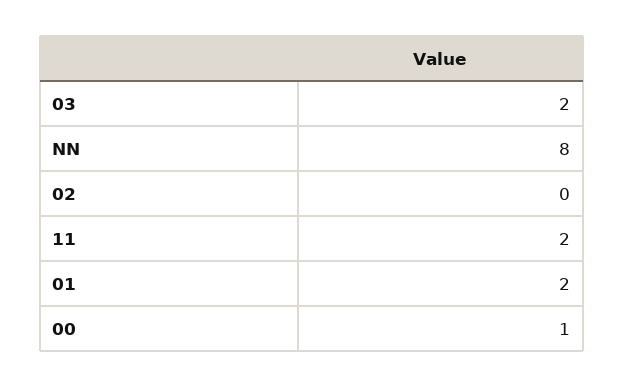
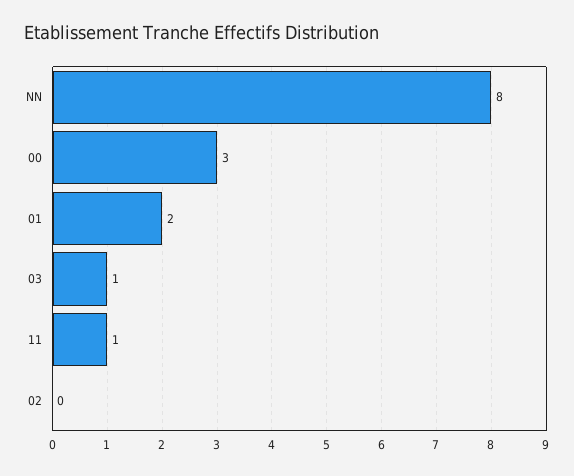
03: 2 -> 1
11: 2 -> 1
00: 1 -> 3

